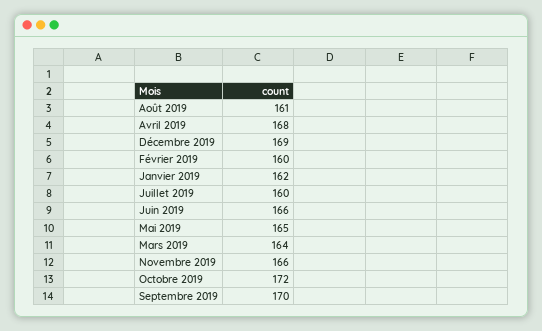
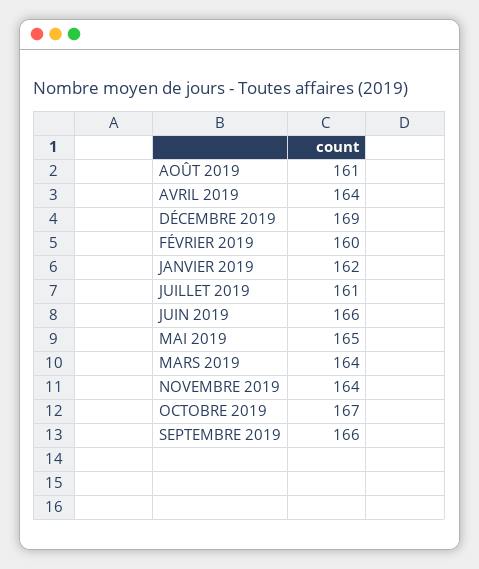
Avril 2019: 168 -> 164
Juillet 2019: 160 -> 161
Novembre 2019: 166 -> 164
Octobre 2019: 172 -> 167
Septembre 2019: 170 -> 166

